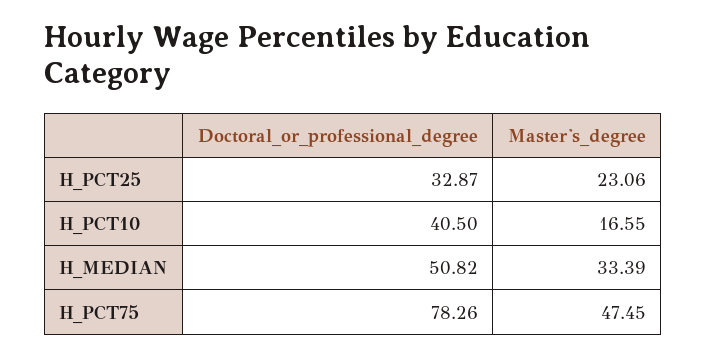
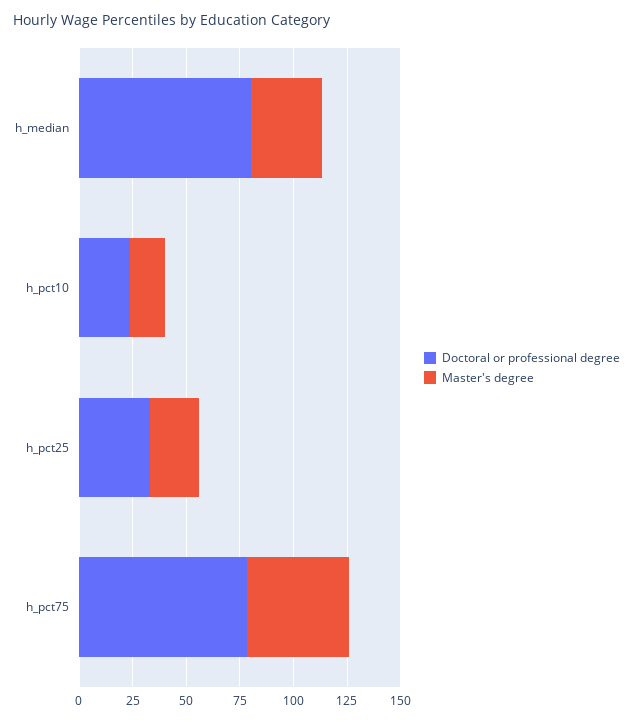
Doctoral_or_professional_degree, H_PCT10: 40.5 -> 25
Doctoral_or_professional_degree, H_MEDIAN: 50.82 -> 80

